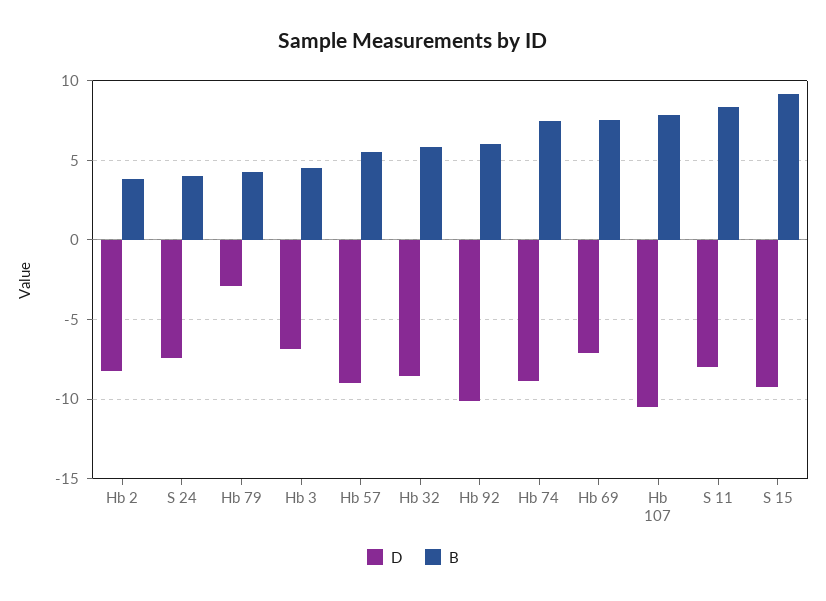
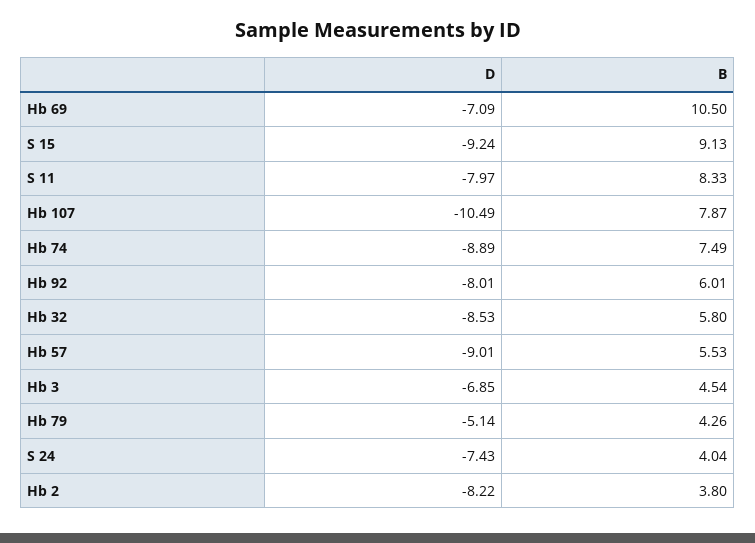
D, Hb 79: -3 -> -5.14
D, Hb 92: -10 -> -8.01
B, Hb 69: 7.5 -> 10.5

